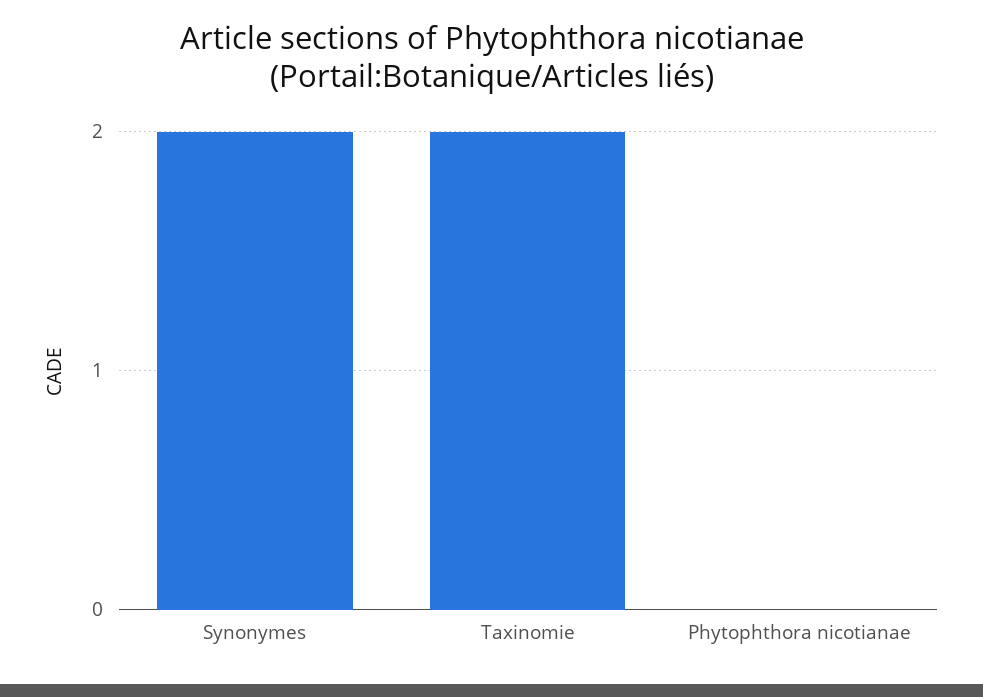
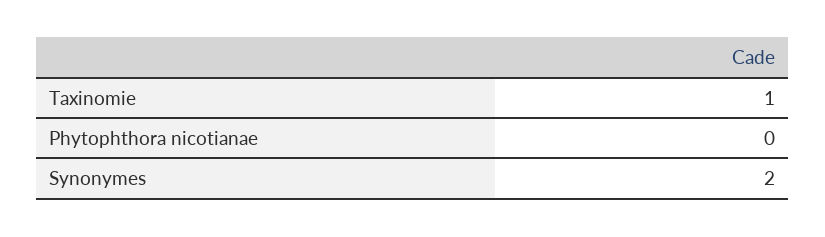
Taxinomie: 2 -> 1

